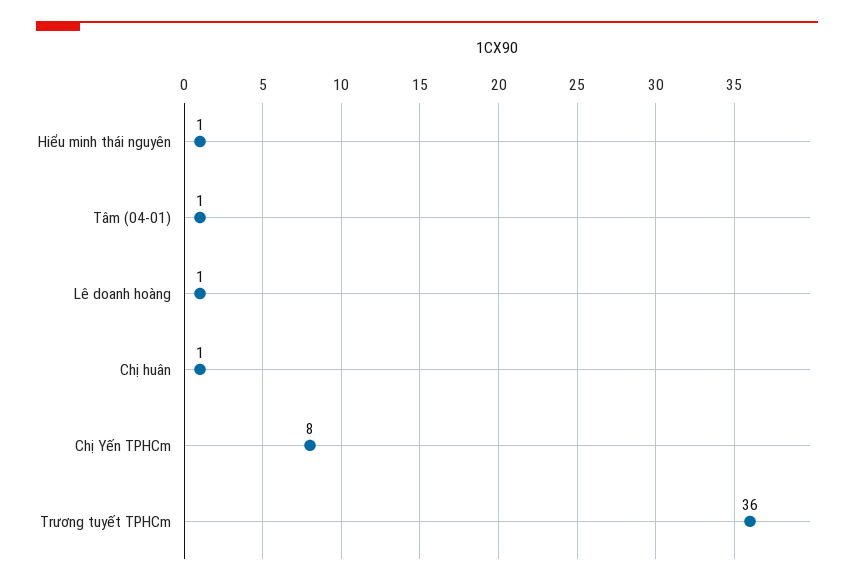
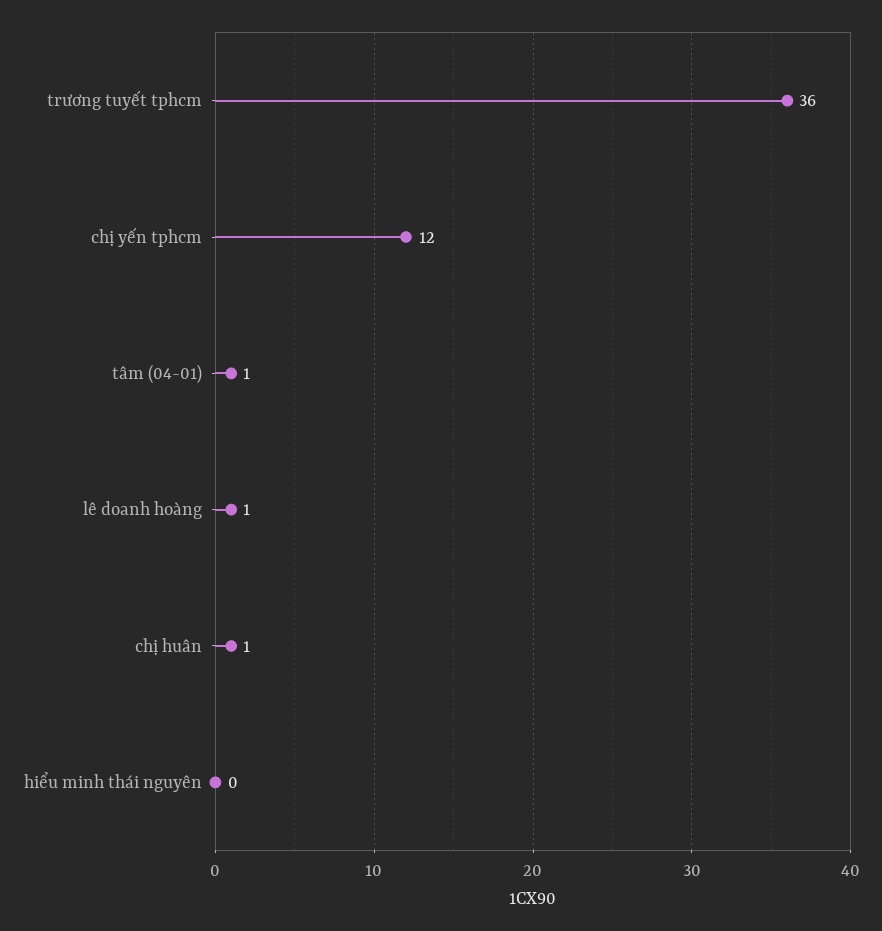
Hiểu minh thái nguyên: 1 -> 0
Chị Yến TPHCm: 8 -> 12

